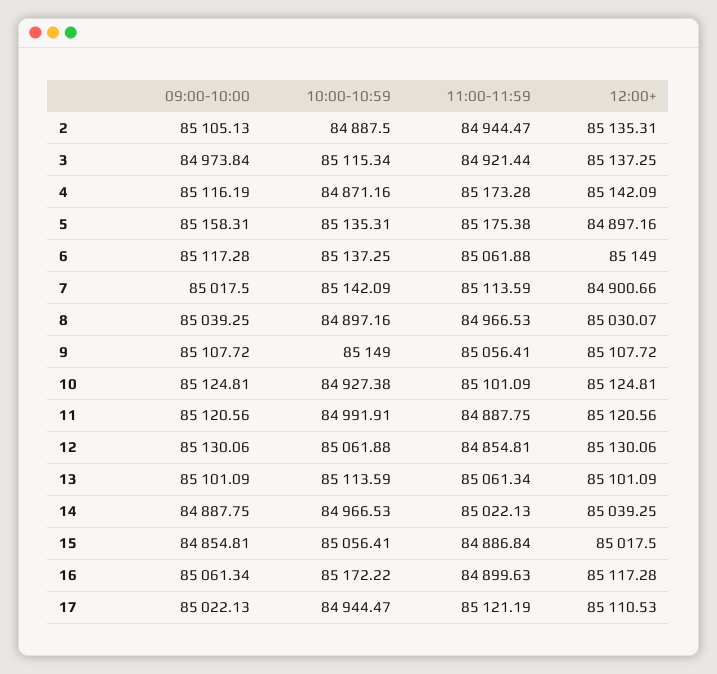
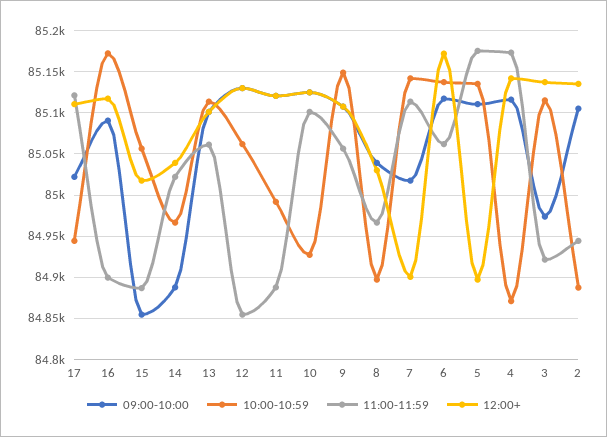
09:00-10:00, 5: 85158.31 -> 85110
12:00+, 6: 85149 -> 85170
09:00-10:00, 16: 85061.34 -> 85090

